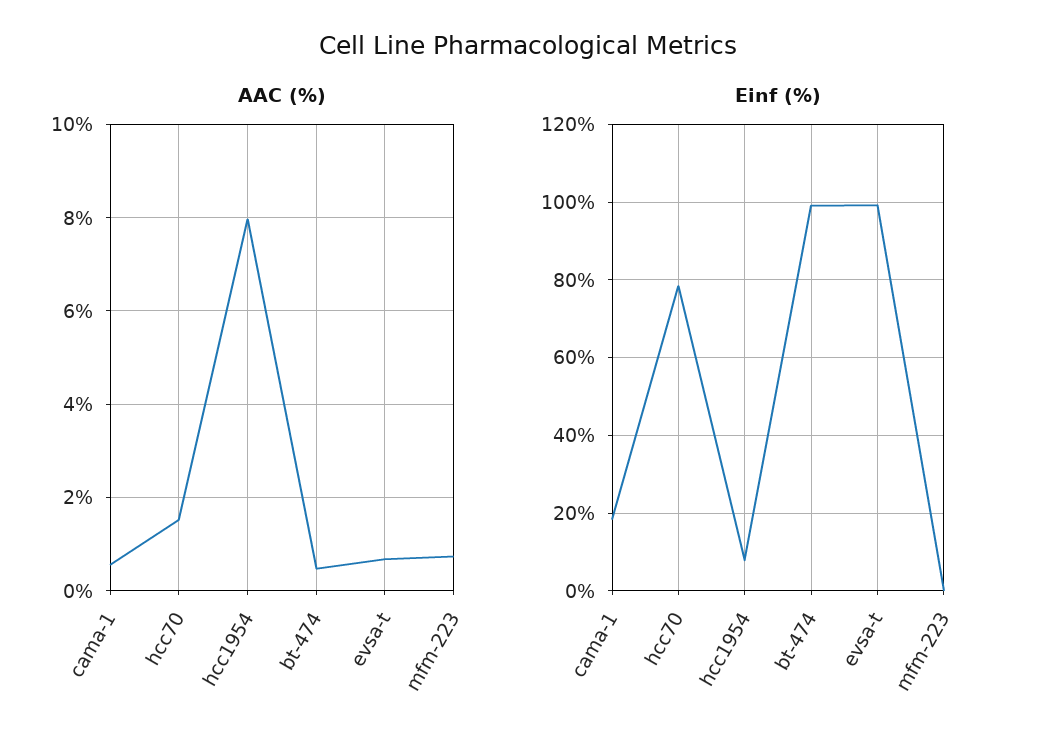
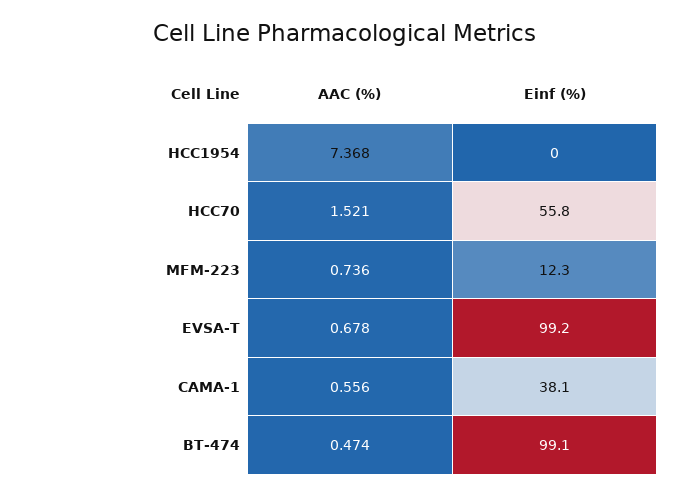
AAC (%), hcc1954: 8 -> 7.368
Einf (%), cama-1: 18 -> 38.1
Einf (%), hcc70: 78 -> 55.8
Einf (%), hcc1954: 8 -> 0
Einf (%), mfm-223: 0 -> 12.3

